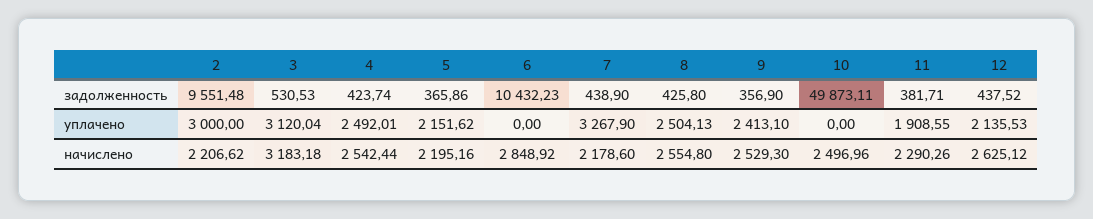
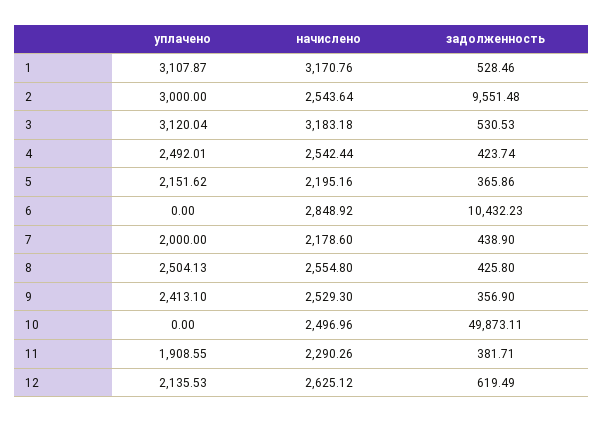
12, задолженность: 437.52 -> 619.49
7, уплачено: 3267.9 -> 2000
2, начислено: 2206.62 -> 2543.64
1, уплачено: none -> 3107.87
1, начислено: none -> 3170.76
1, задолженность: none -> 528.46

